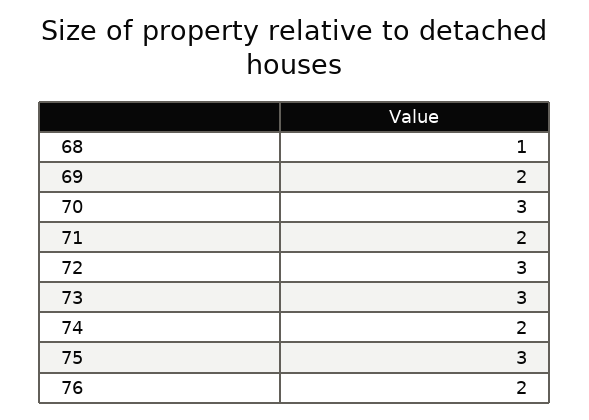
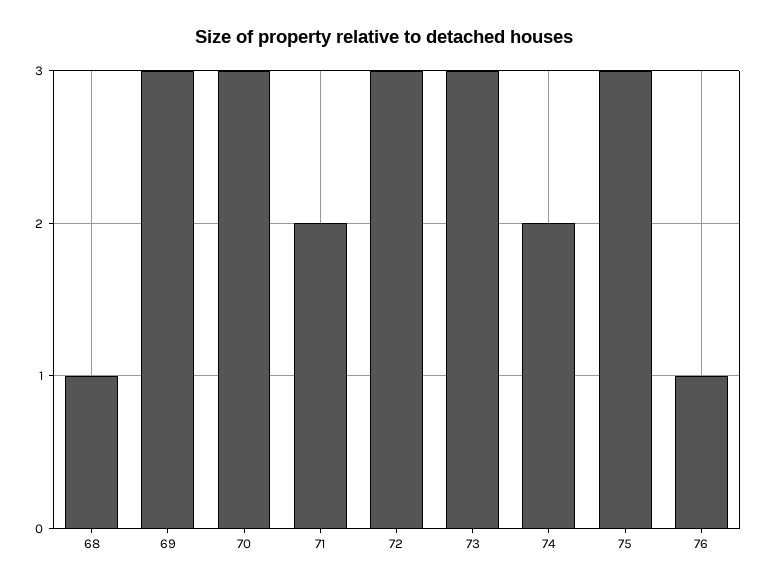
69: 2 -> 3
76: 2 -> 1

